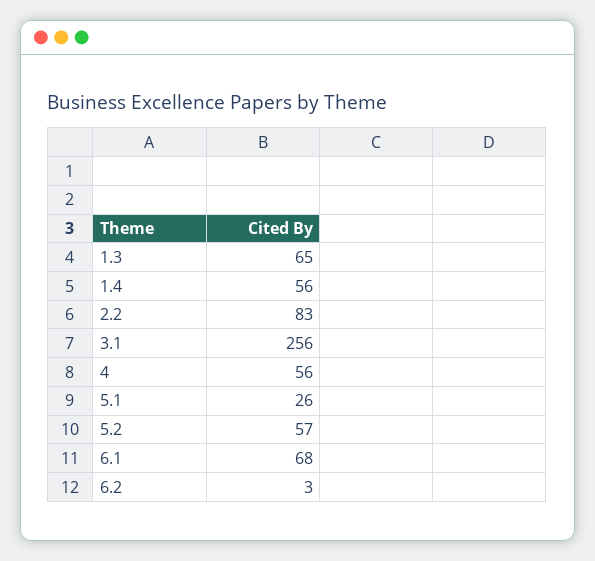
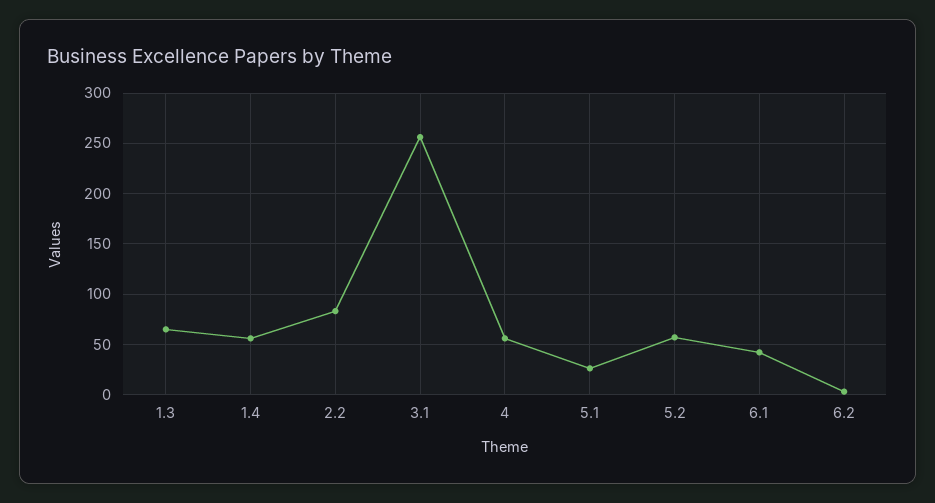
6.1: 68 -> 40

